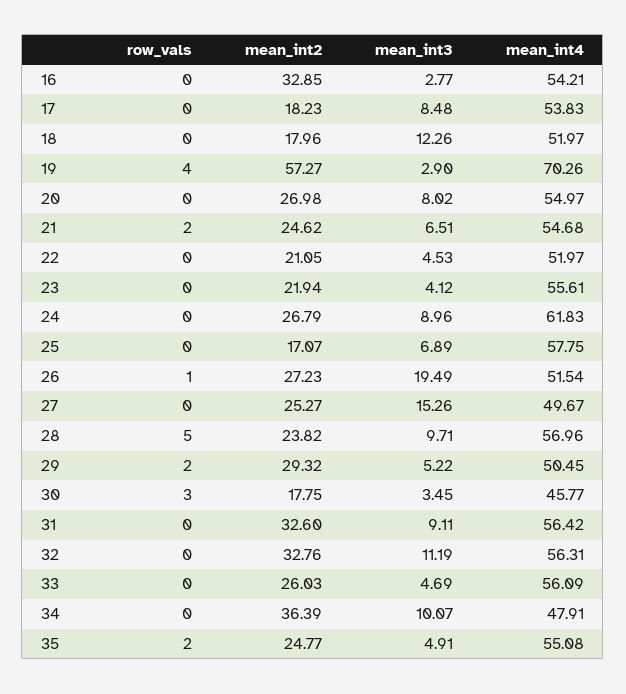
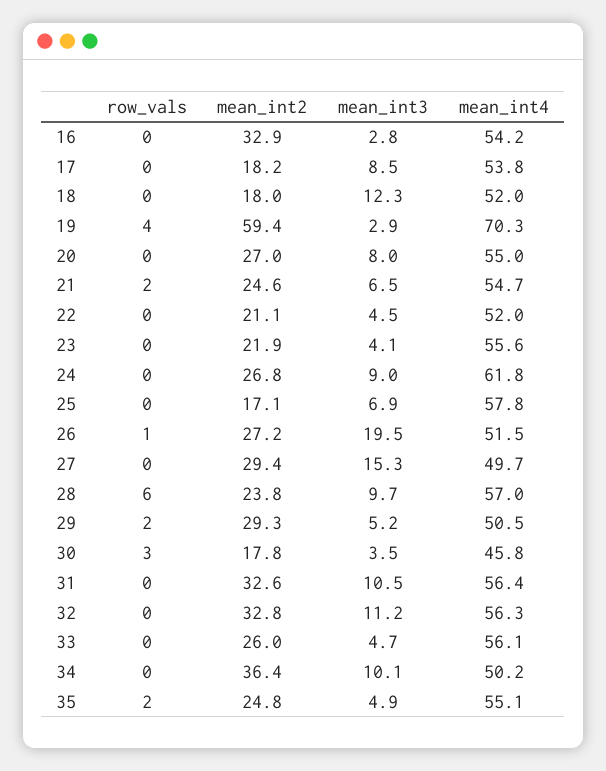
mean_int2, 19: 57.27 -> 59.4
mean_int2, 27: 25.27 -> 29.4
row_vals, 28: 5 -> 6
mean_int3, 31: 9.11 -> 10.5
mean_int4, 34: 47.91 -> 50.2

